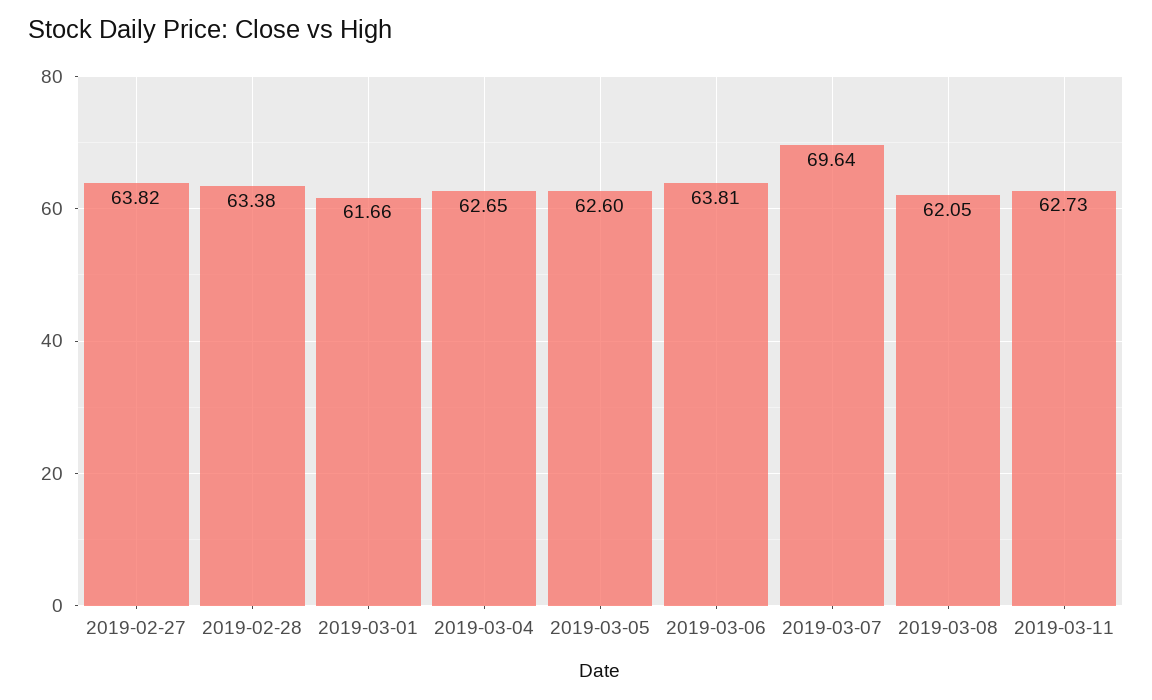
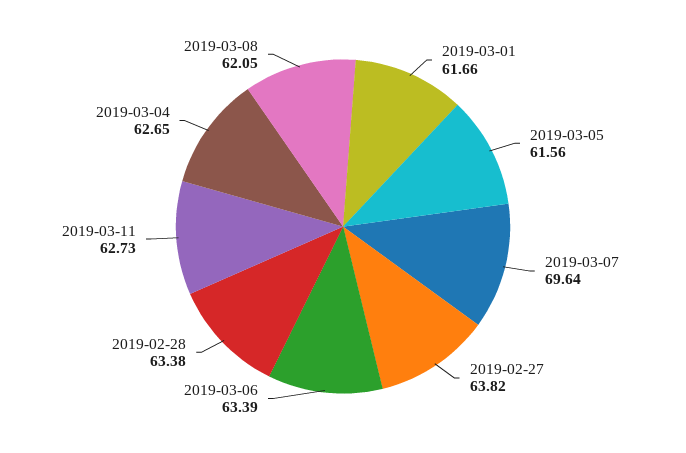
2019-03-05: 62.6 -> 61.56
2019-03-06: 63.81 -> 63.39

